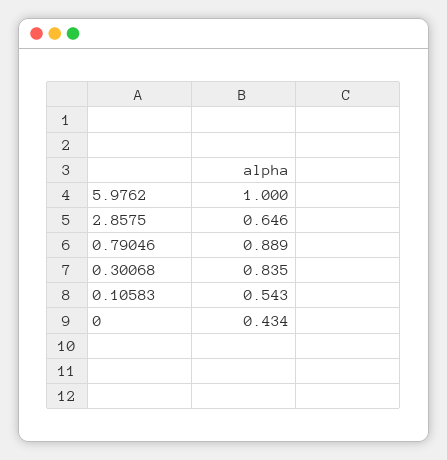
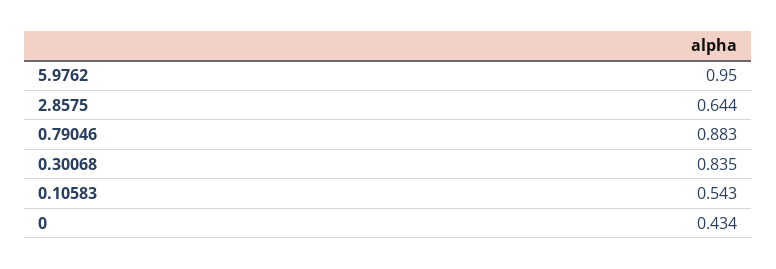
5.9762: 1 -> 0.95
2.8575: 0.646 -> 0.644
0.79046: 0.889 -> 0.883

